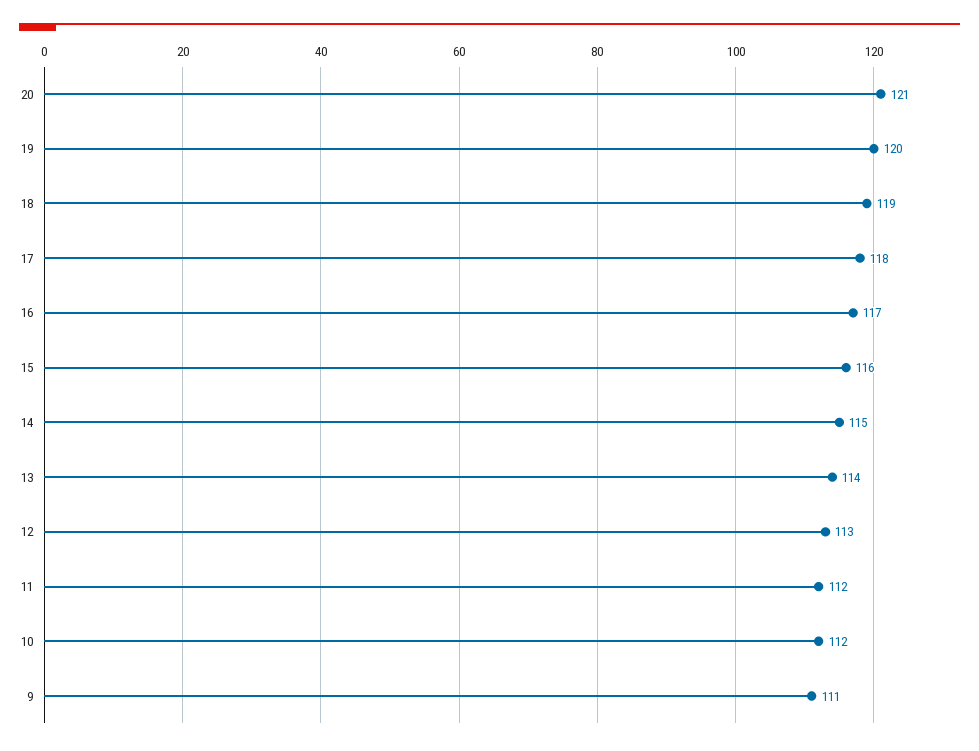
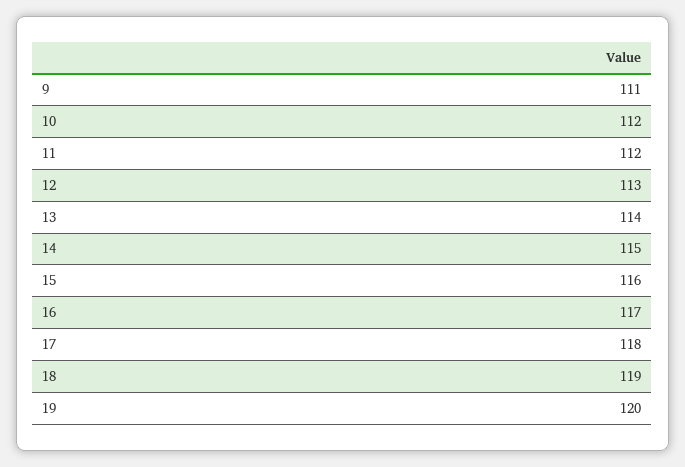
20: 121 -> none

